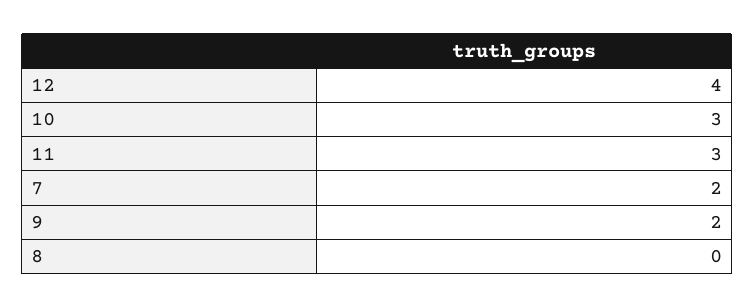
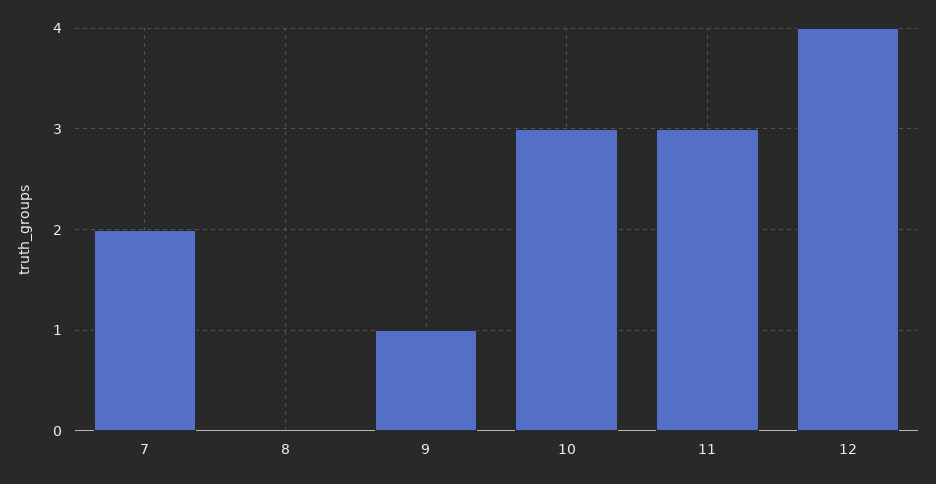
9: 2 -> 1

